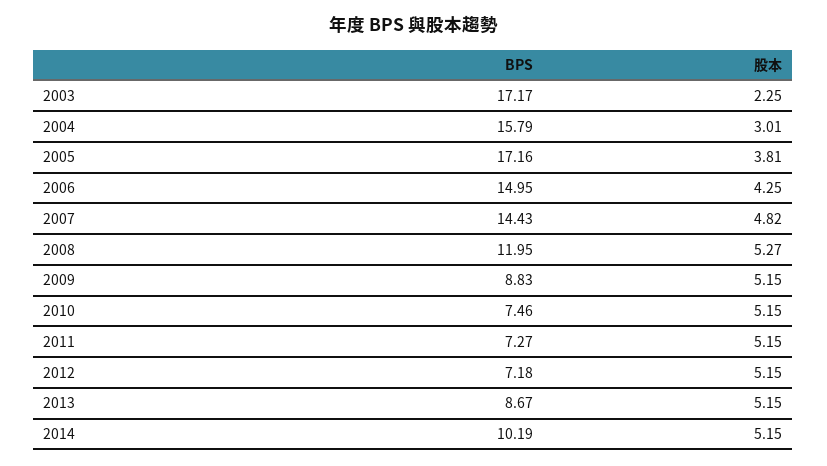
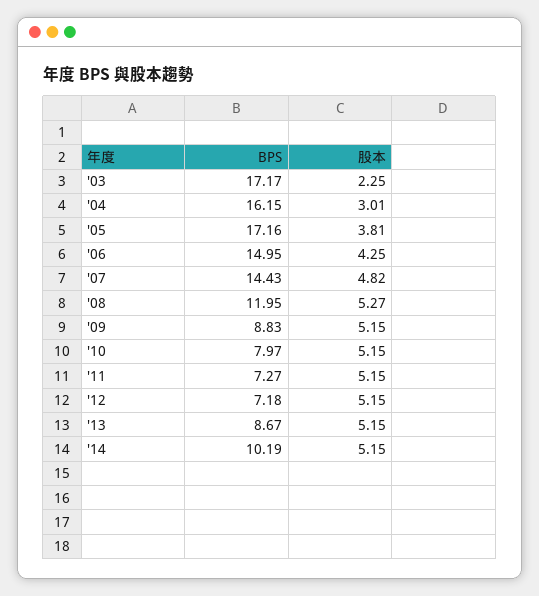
BPS, 2004: 15.79 -> 16.15
BPS, 2010: 7.46 -> 7.97

